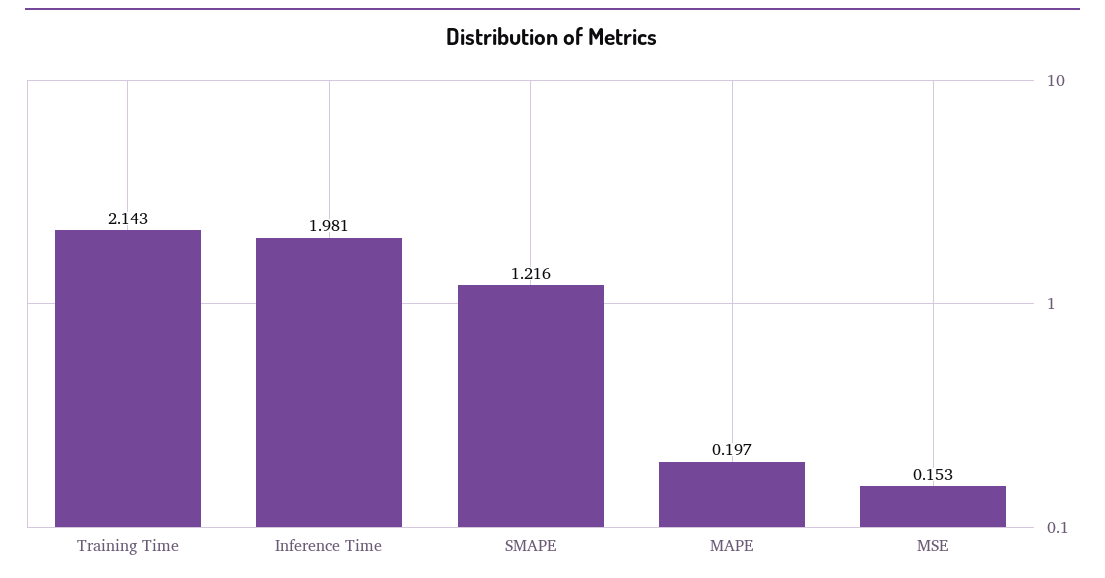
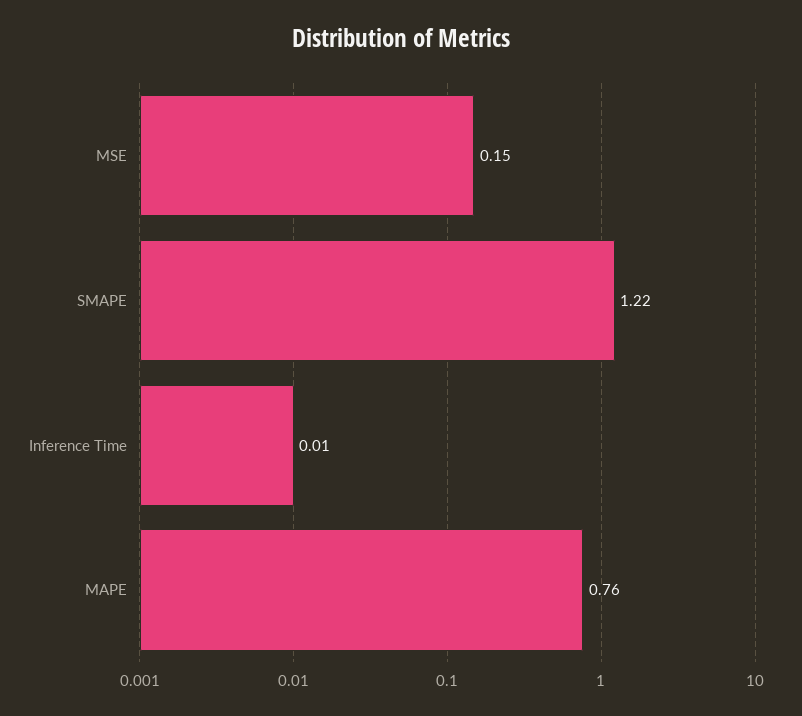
Training Time: 2.143 -> none
Inference Time: 1.981 -> 0.01
MAPE: 0.197 -> 0.76

